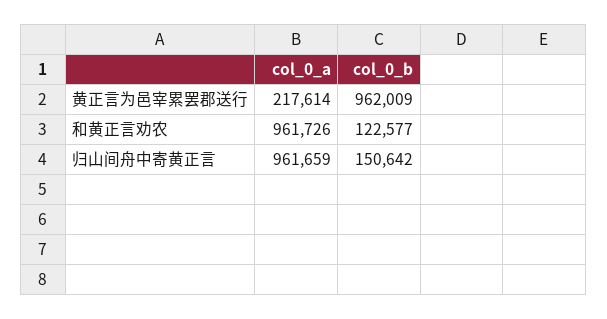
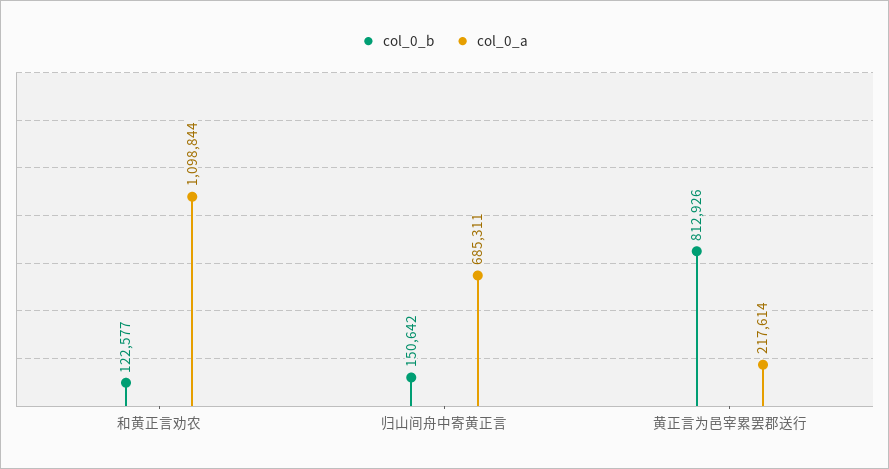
col_0_b, 黄正言为邑宰累罢郡送行: 962009 -> 812926
col_0_a, 和黄正言劝农: 961726 -> 1098844
col_0_a, 归山间舟中寄黄正言: 961659 -> 685311

